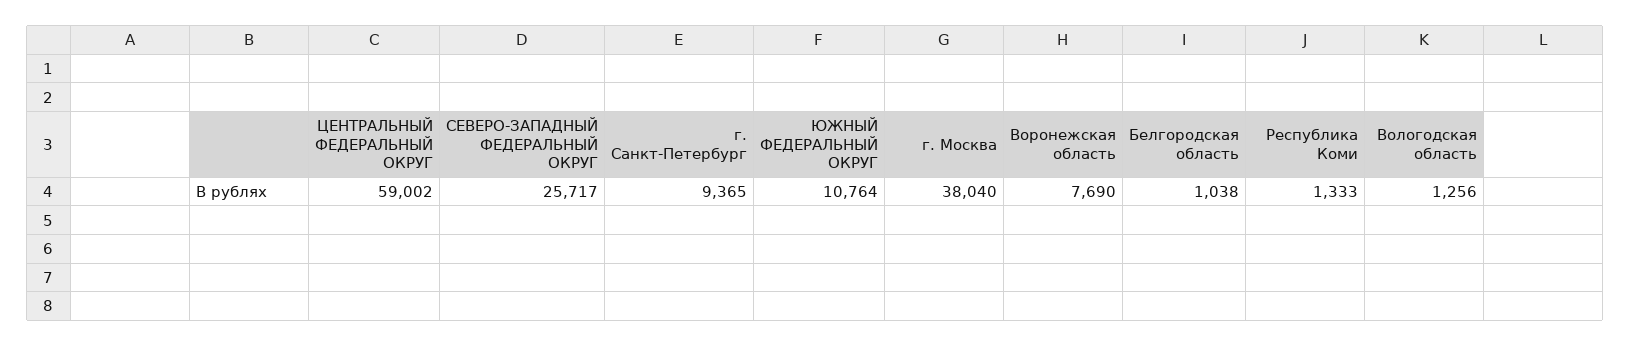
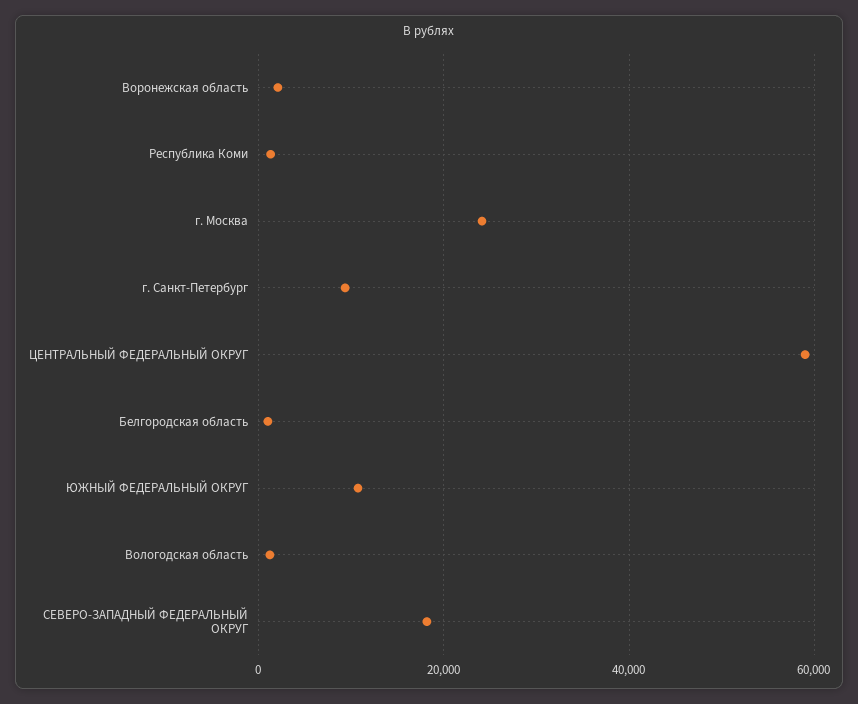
СЕВЕРО-ЗАПАДНЫЙ ФЕДЕРАЛЬНЫЙ ОКРУГ: 25717 -> 18000
г. Москва: 38040 -> 24000
Воронежская область: 7690 -> 2000

